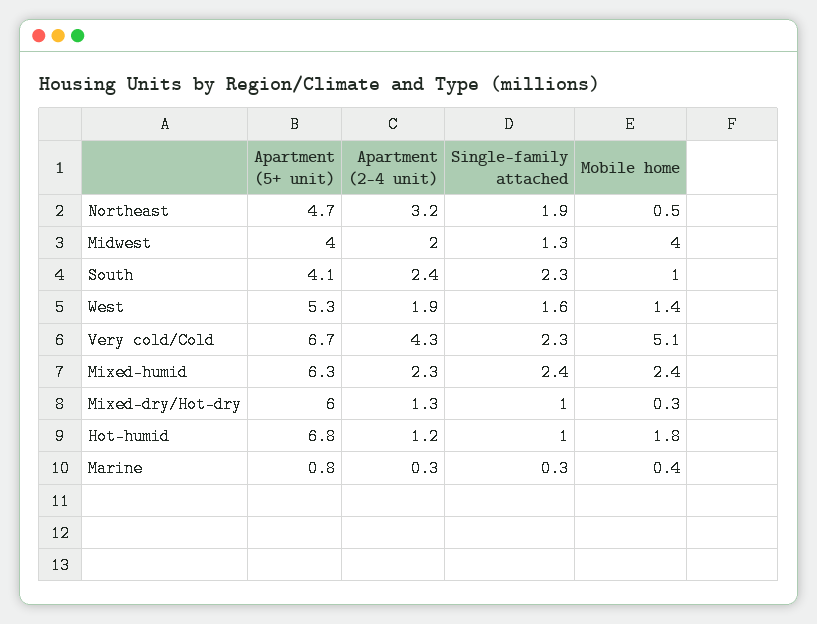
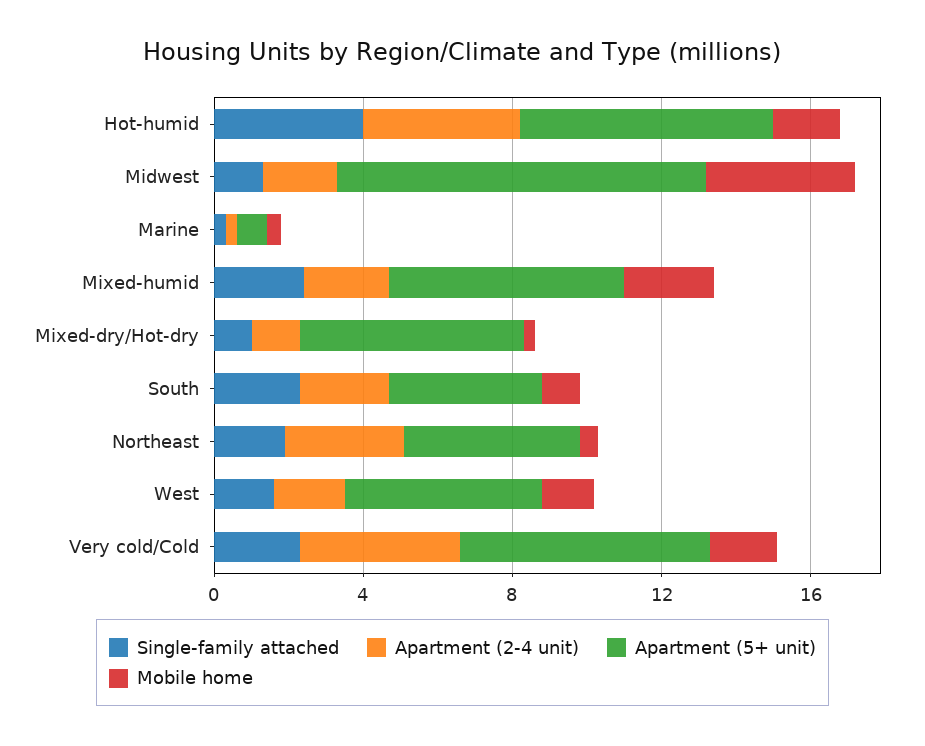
Apartment (5+ unit), Midwest: 4 -> 10
Mobile home, Very cold/Cold: 5.1 -> 2
Apartment (2-4 unit), Hot-humid: 1.2 -> 4
Single-family attached, Hot-humid: 1 -> 4

